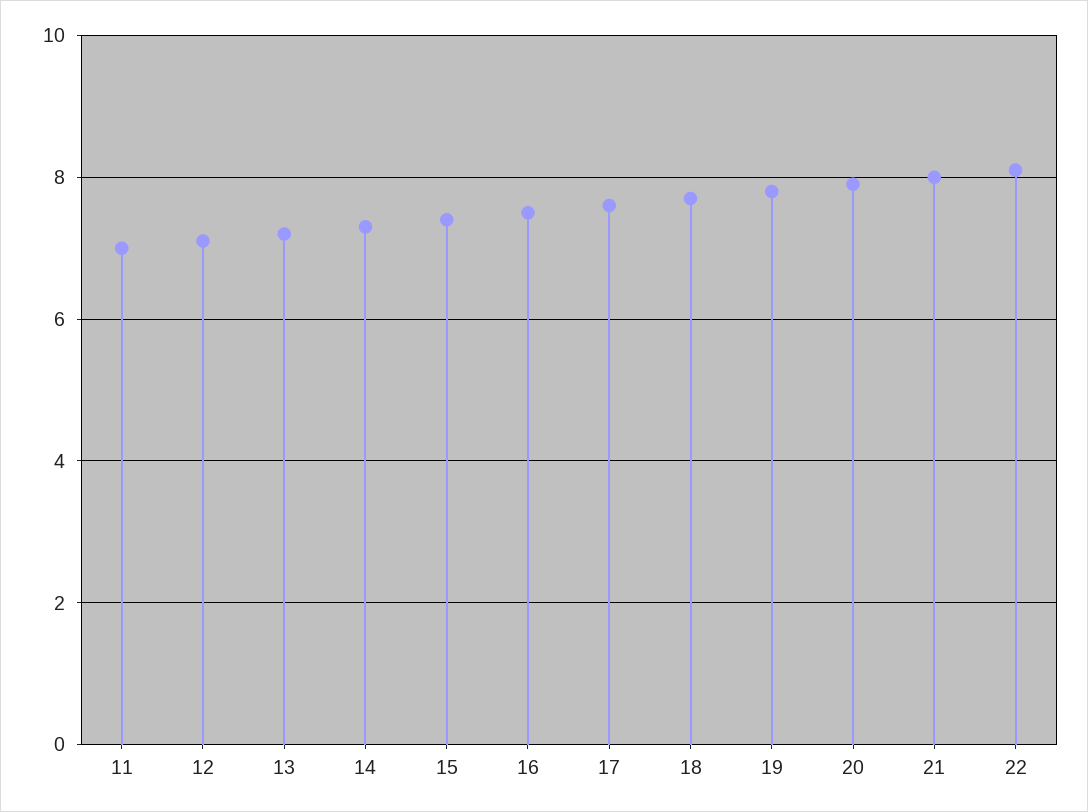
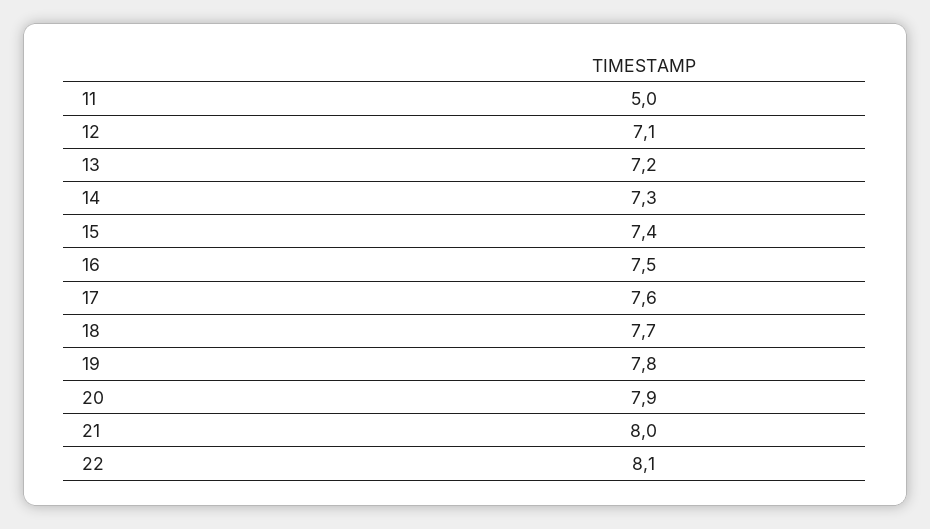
11: 7 -> 5

